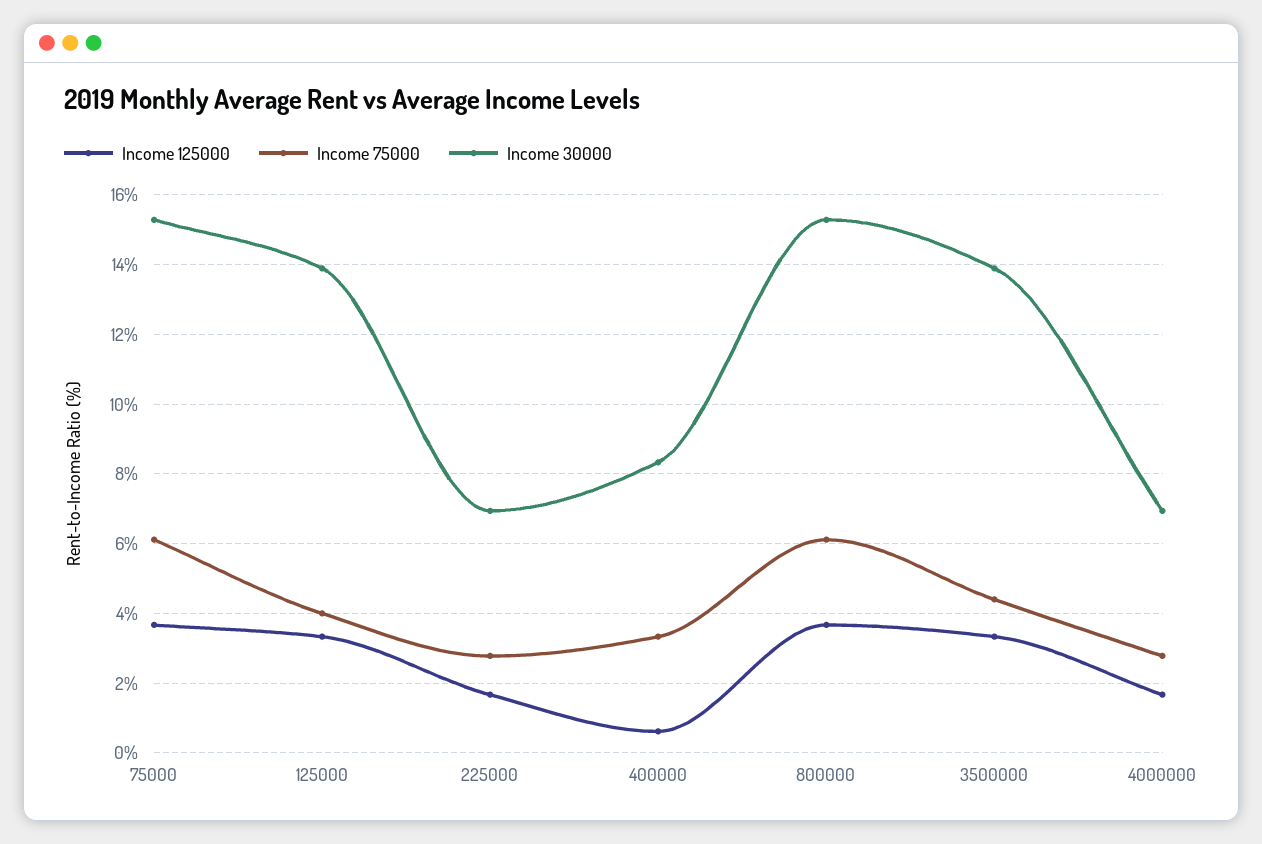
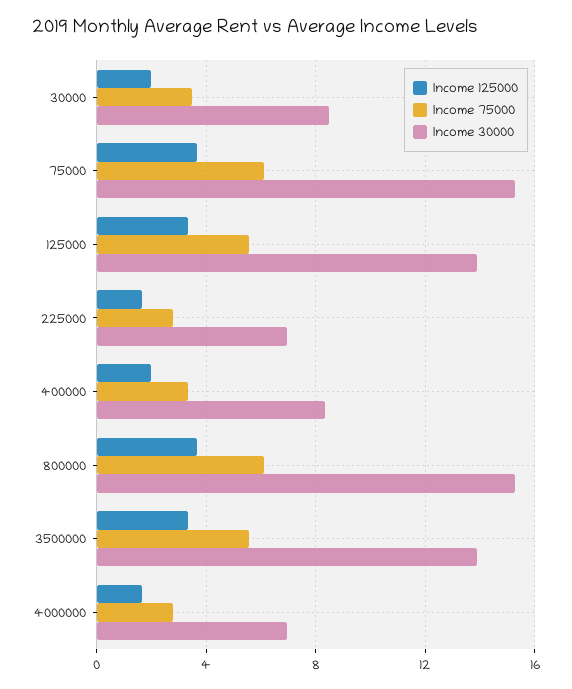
Income 75000, 125000: 4 -> 5.5
Income 125000, 400000: 0.6 -> 2
Income 75000, 3500000: 4.4 -> 5.5
Income 125000, 30000: none -> 2
Income 75000, 30000: none -> 3.5
Income 30000, 30000: none -> 8.5

